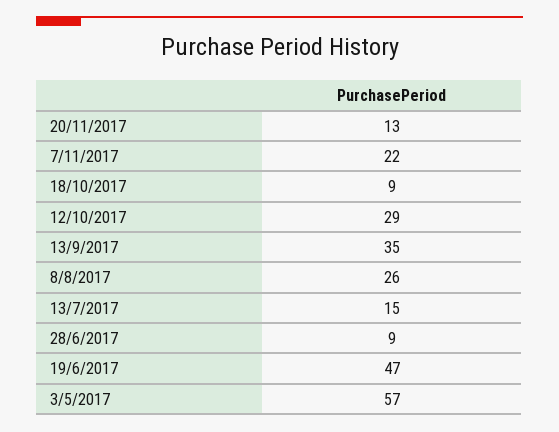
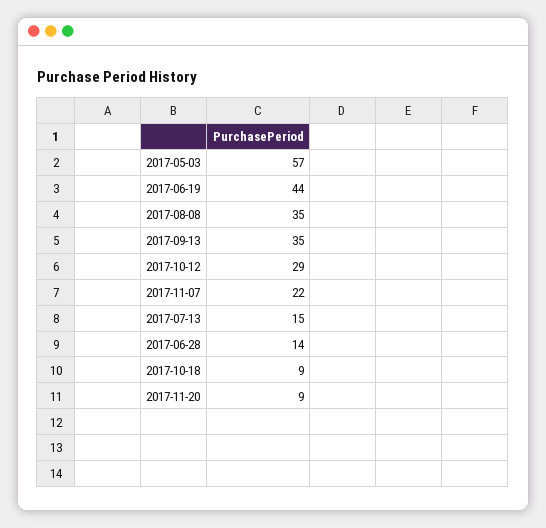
20/11/2017: 13 -> 9
8/8/2017: 26 -> 35
28/6/2017: 9 -> 14
19/6/2017: 47 -> 44

